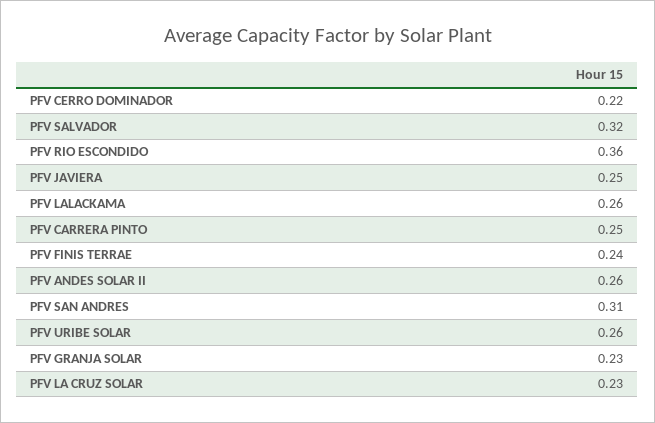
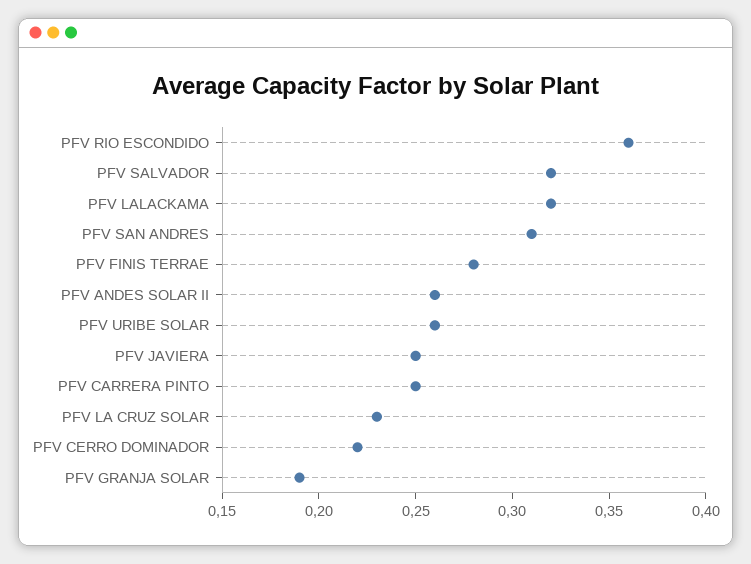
PFV LALACKAMA: 0.26 -> 0.32
PFV FINIS TERRAE: 0.24 -> 0.28
PFV GRANJA SOLAR: 0.23 -> 0.19

